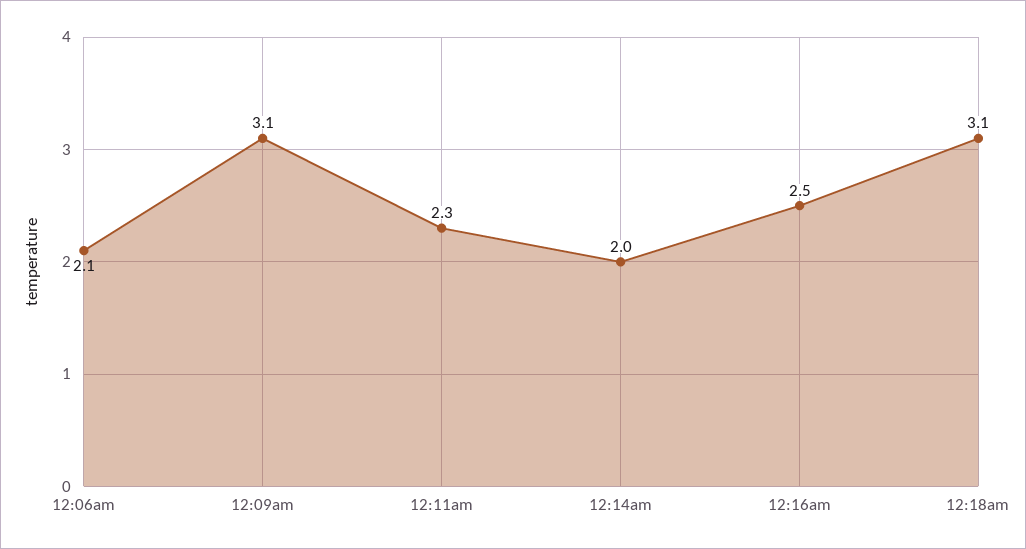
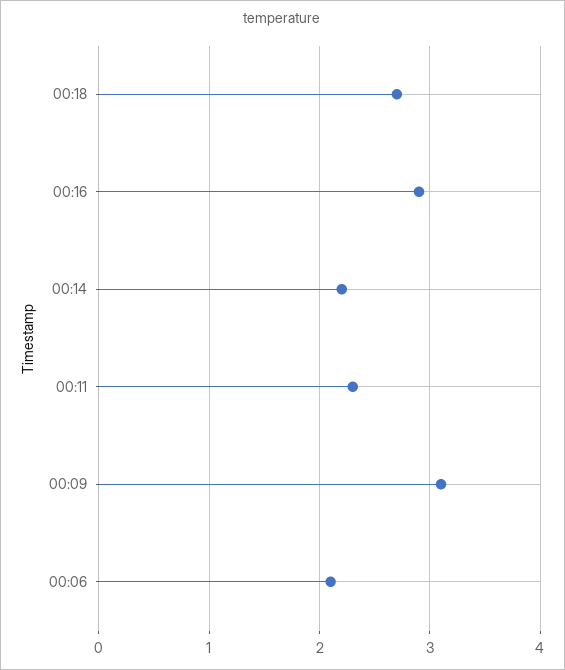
12:14am: 2 -> 2.2
12:16am: 2.5 -> 2.9
12:18am: 3.1 -> 2.7

